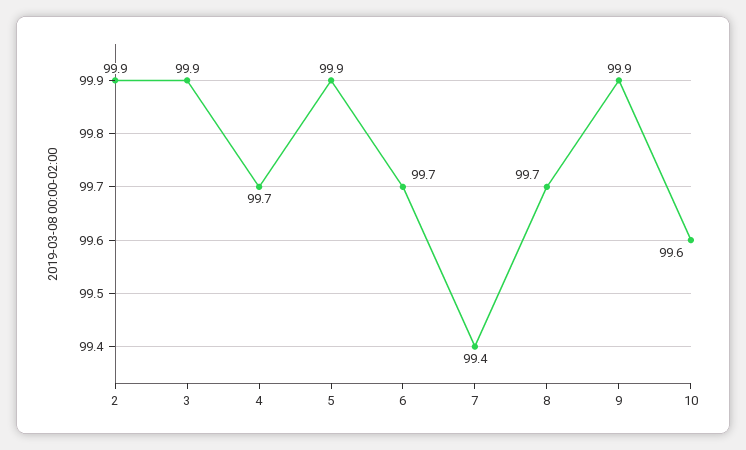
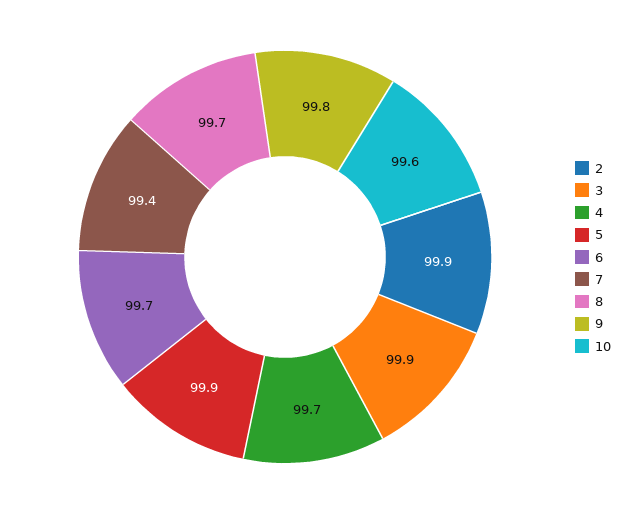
9: 99.9 -> 99.8

